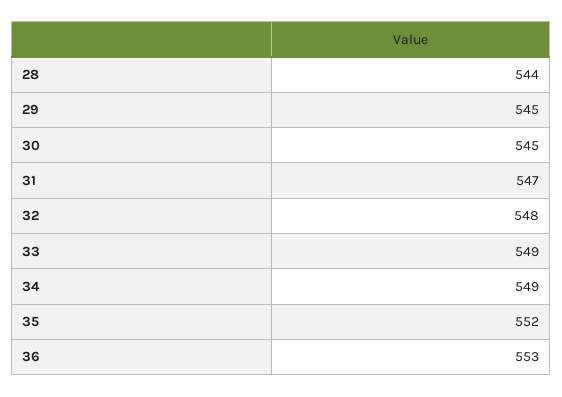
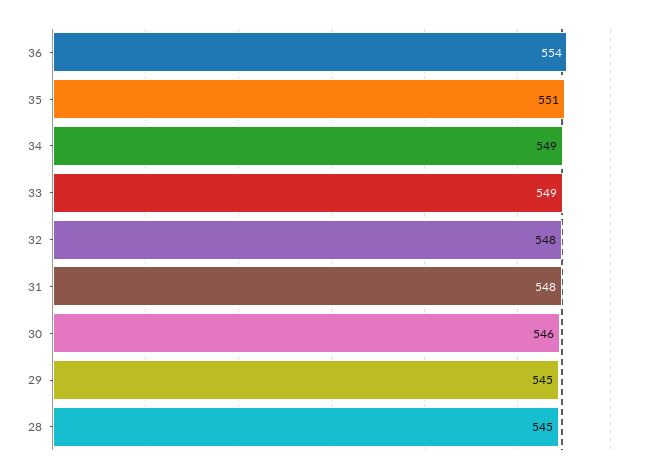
28: 544 -> 545
30: 545 -> 546
31: 547 -> 548
35: 552 -> 551
36: 553 -> 554

